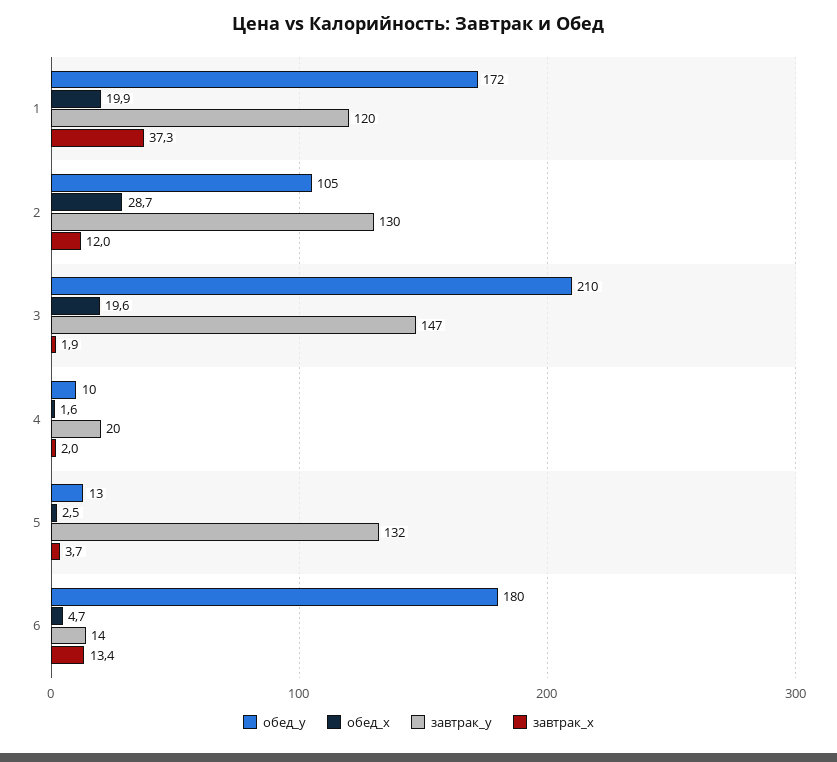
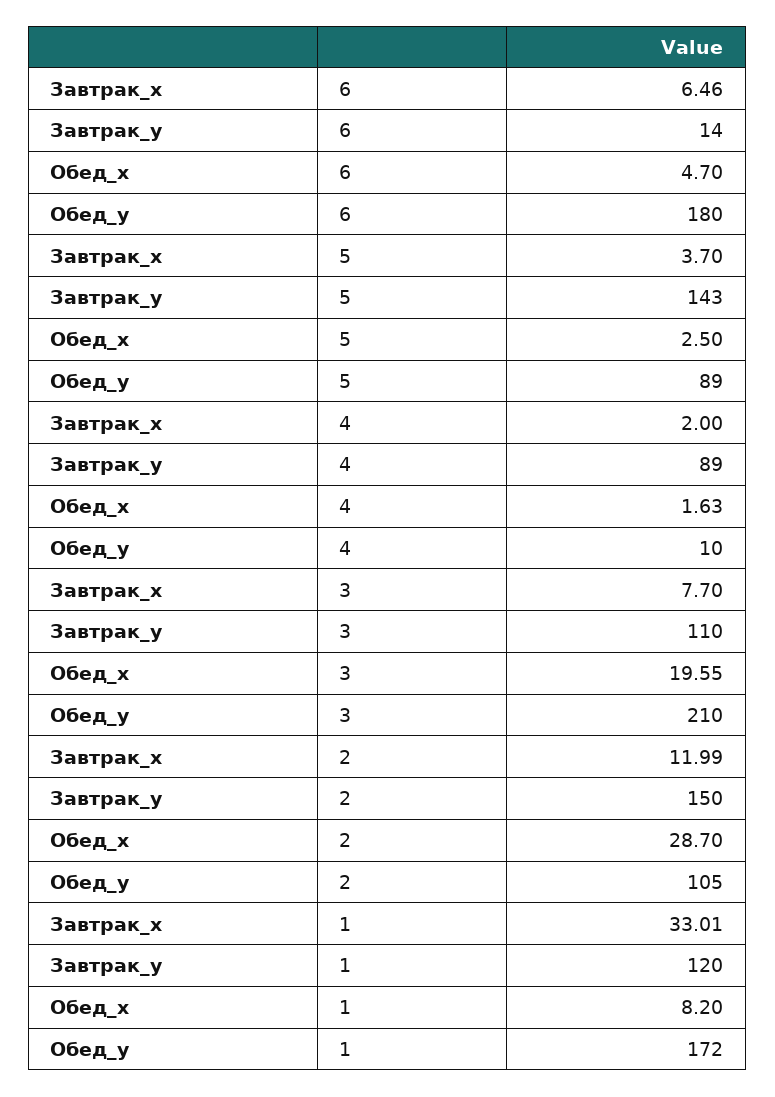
обед_x, 1: 19.9 -> 8.2
завтрак_x, 1: 37.3 -> 33.01
завтрак_y, 2: 130 -> 150
завтрак_y, 3: 147 -> 110
завтрак_x, 3: 1.9 -> 7.7
завтрак_y, 4: 20 -> 89
обед_y, 5: 13 -> 89
завтрак_y, 5: 132 -> 143
завтрак_x, 6: 13.4 -> 6.46

